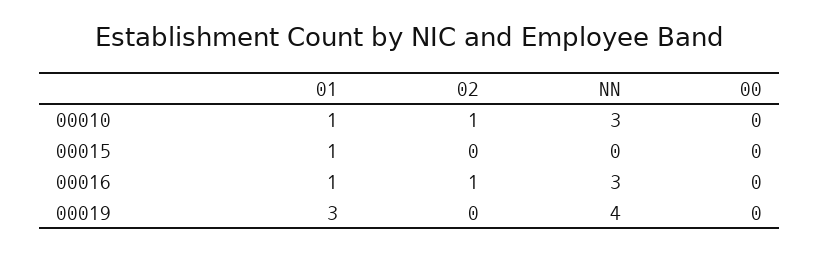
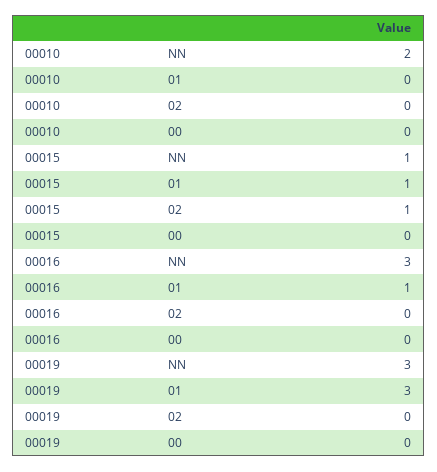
01, 00010: 1 -> 0
02, 00010: 1 -> 0
NN, 00010: 3 -> 2
02, 00015: 0 -> 1
NN, 00015: 0 -> 1
02, 00016: 1 -> 0
NN, 00019: 4 -> 3

